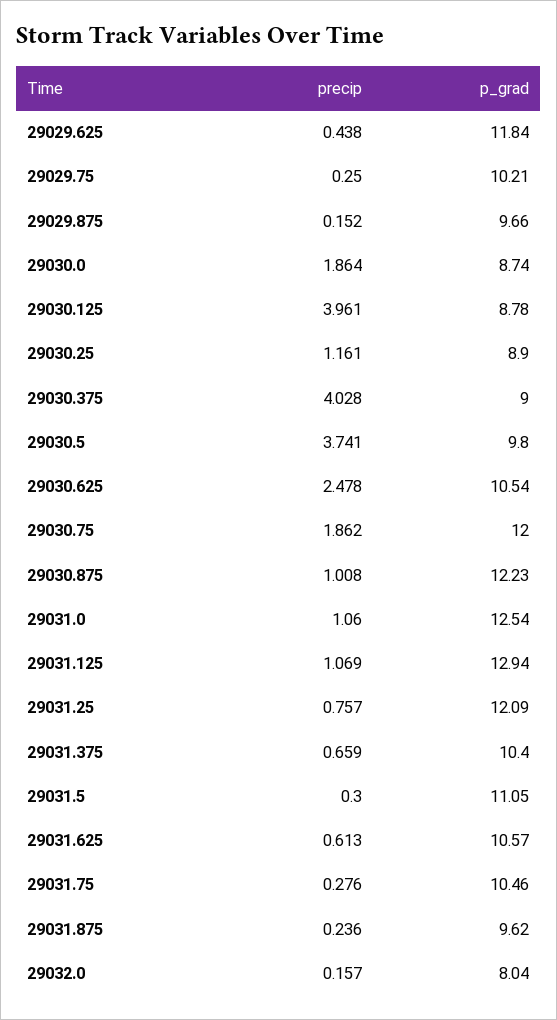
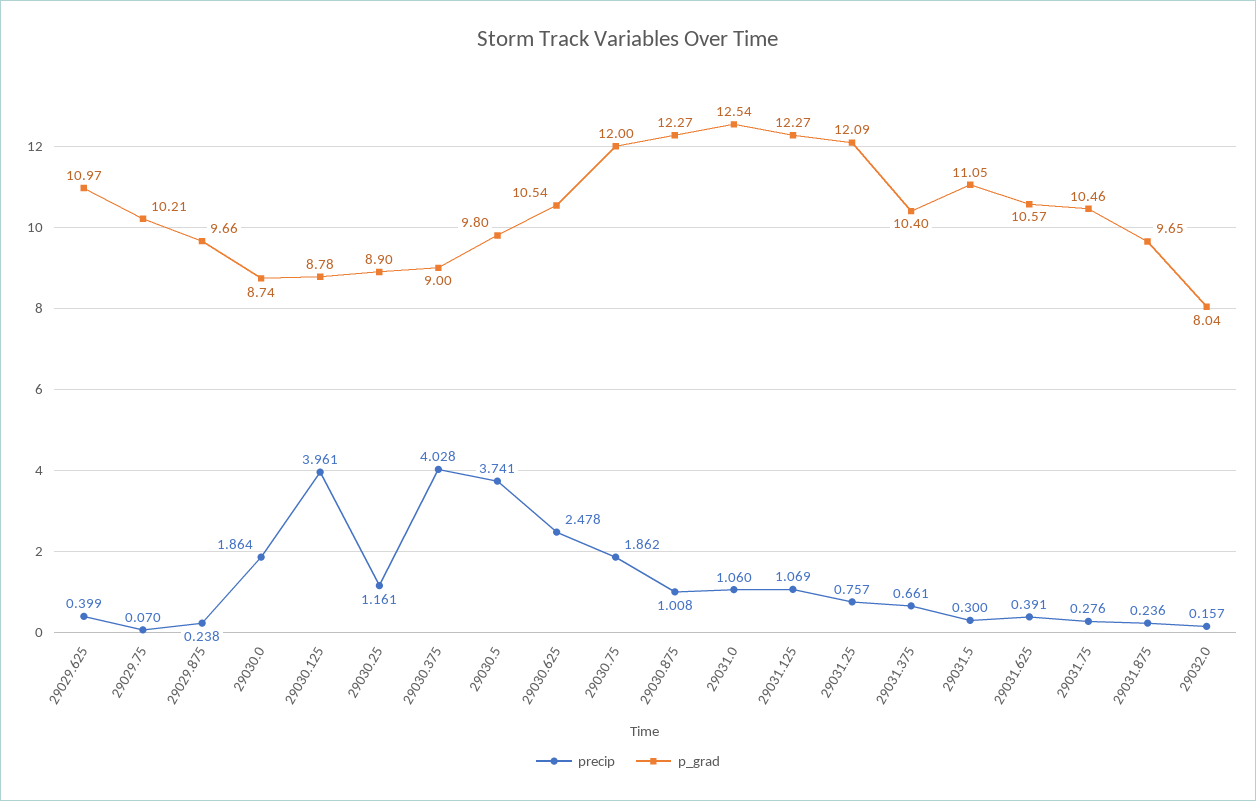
precip, 29029.625: 0.438 -> 0.399
p_grad, 29029.625: 11.84 -> 10.97
precip, 29029.75: 0.25 -> 0.07
precip, 29029.875: 0.152 -> 0.238
p_grad, 29030.875: 12.23 -> 12.27
p_grad, 29031.125: 12.94 -> 12.27
precip, 29031.375: 0.659 -> 0.661
precip, 29031.625: 0.613 -> 0.391
p_grad, 29031.875: 9.62 -> 9.65

